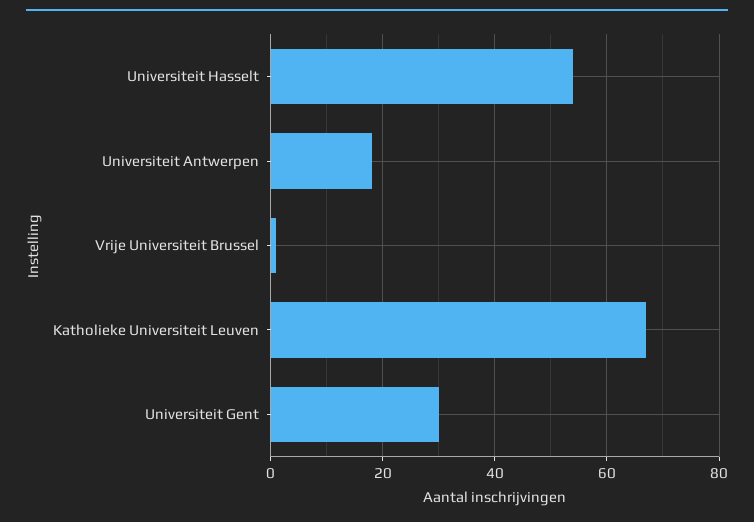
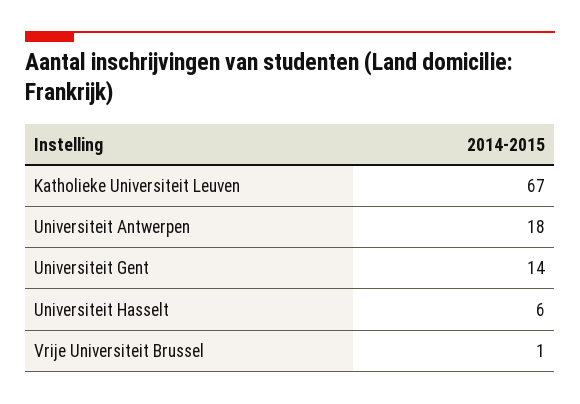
Universiteit Hasselt: 55 -> 6
Universiteit Gent: 30 -> 14

